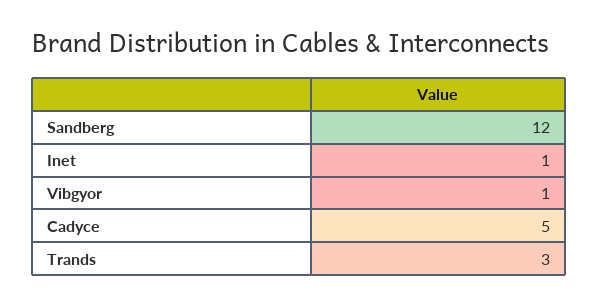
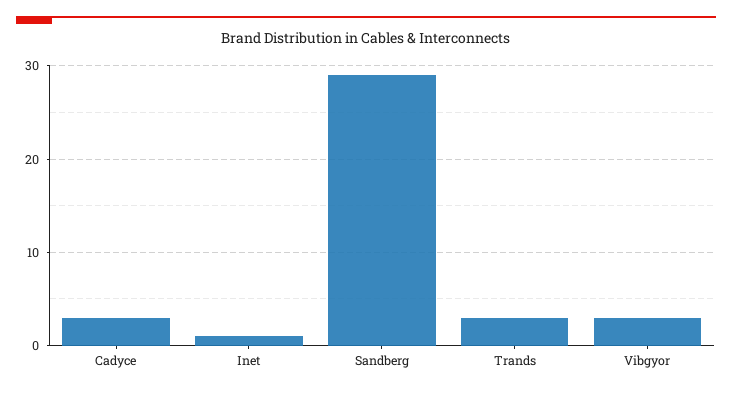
Sandberg: 12 -> 29
Vibgyor: 1 -> 3
Cadyce: 5 -> 3

